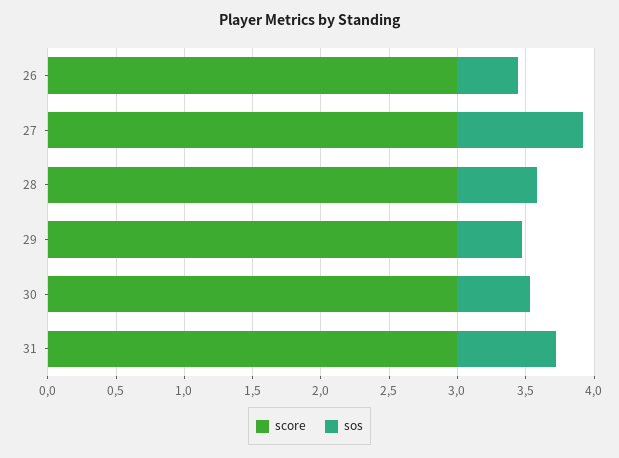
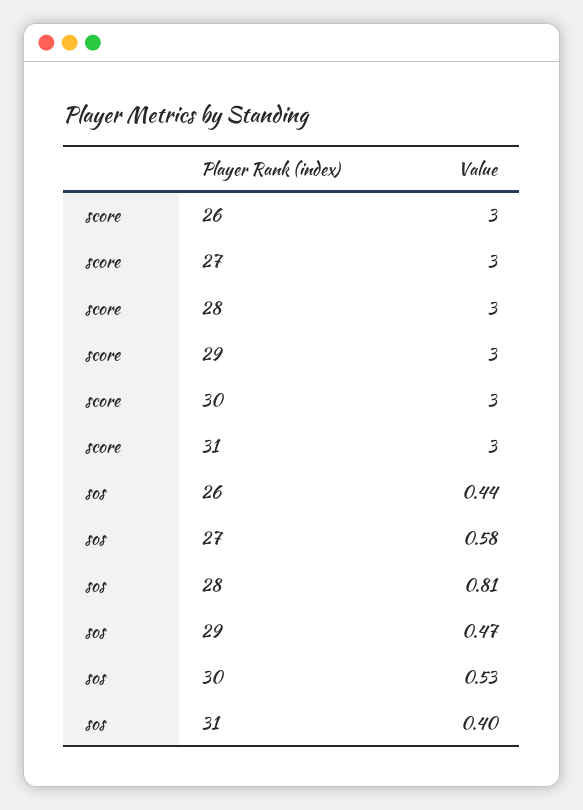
sos, 27: 0.9 -> 0.58
sos, 28: 0.6 -> 0.81
sos, 31: 0.7 -> 0.4

